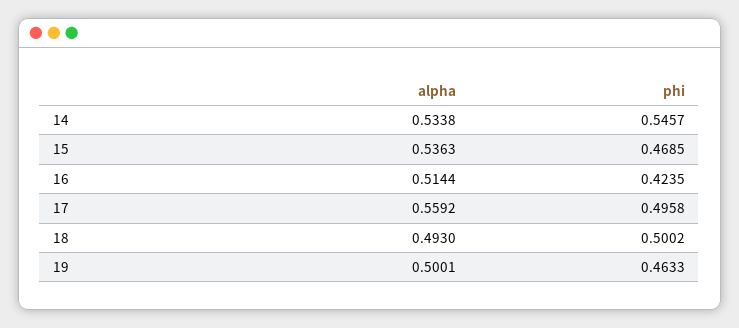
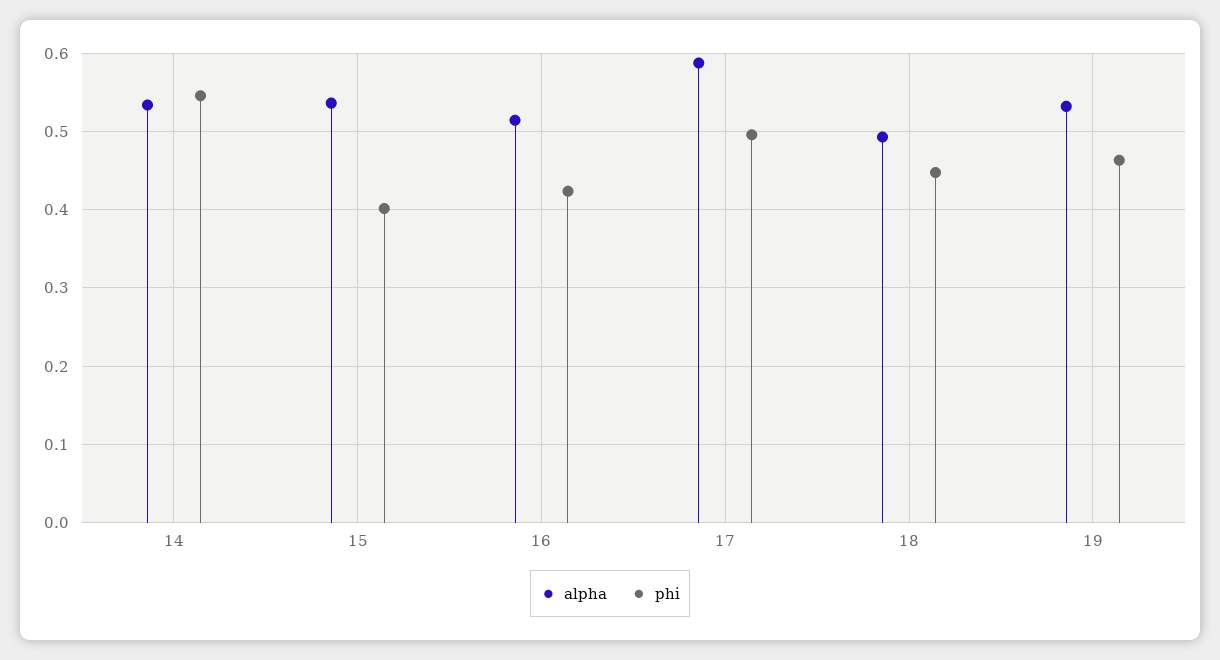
phi, 15: 0.4685 -> 0.4
alpha, 17: 0.5592 -> 0.59
phi, 18: 0.5002 -> 0.45
alpha, 19: 0.5001 -> 0.53

